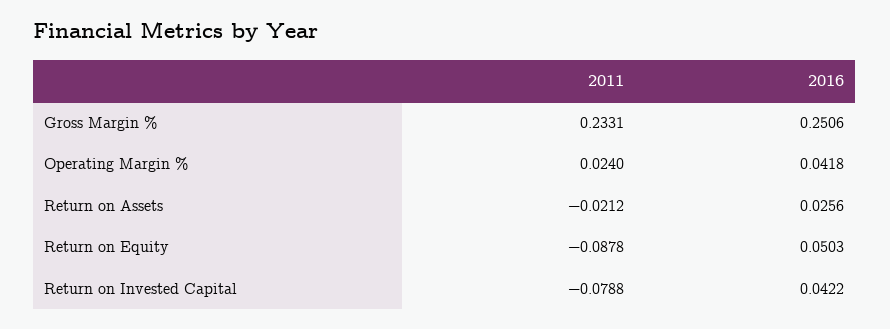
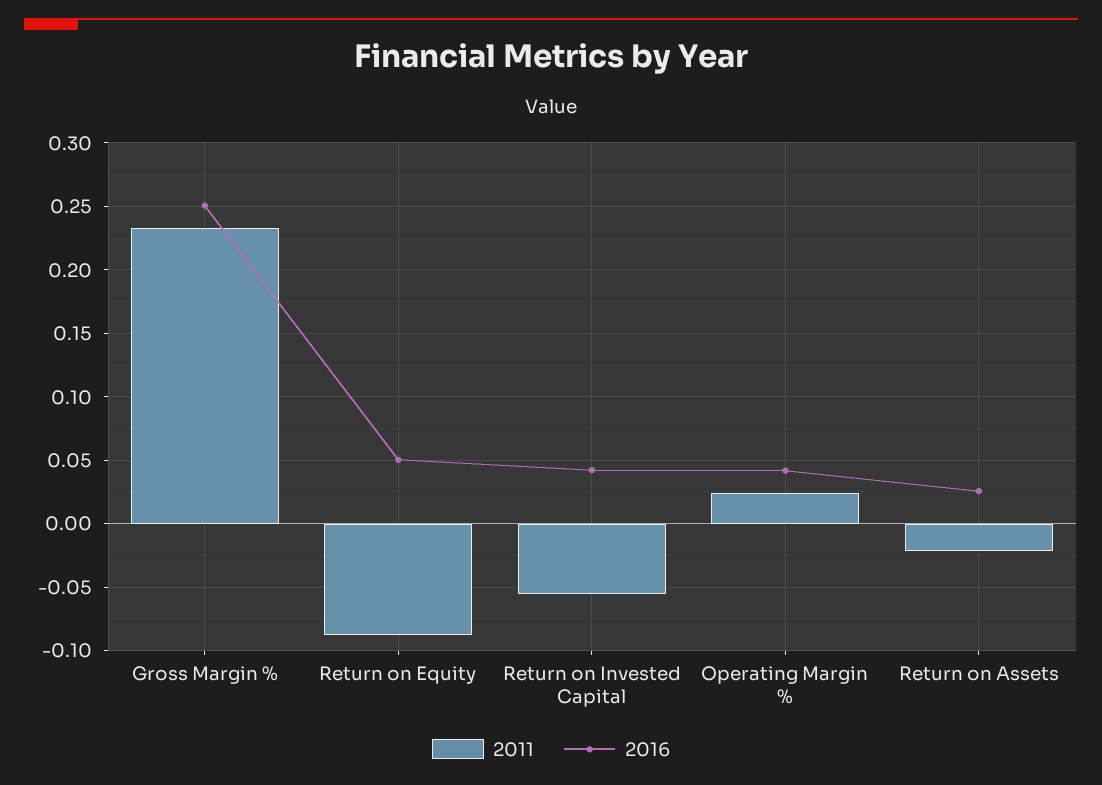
2011, Return on Invested Capital: -0.0788 -> -0.055

